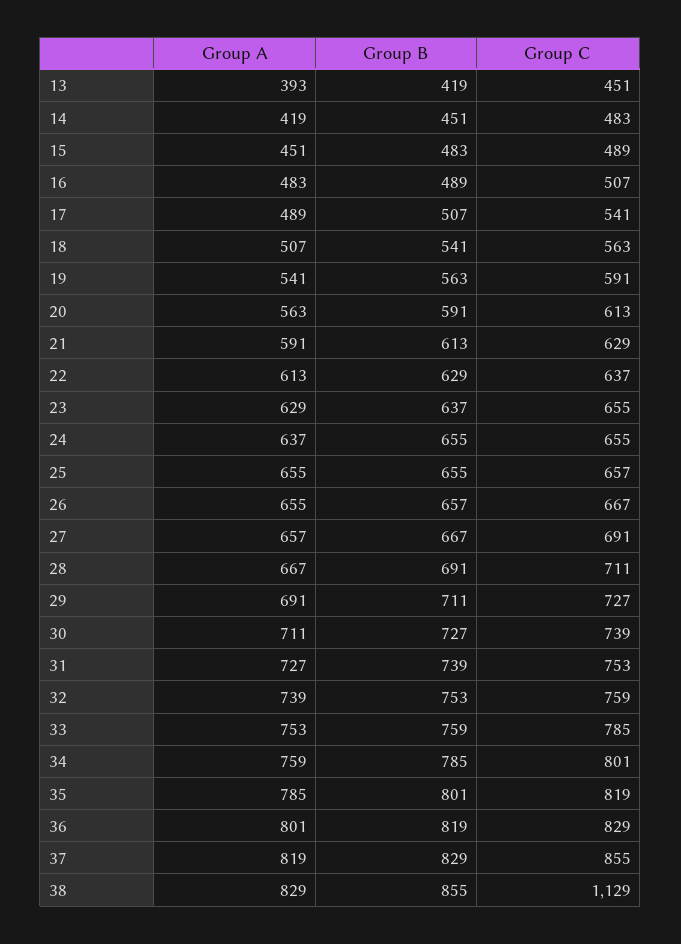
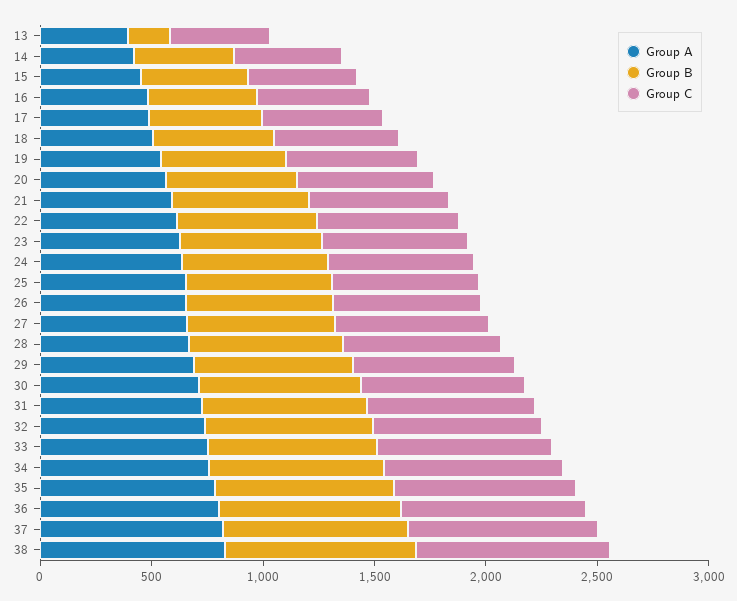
Group B, 13: 419 -> 200
Group C, 38: 1129 -> 900

